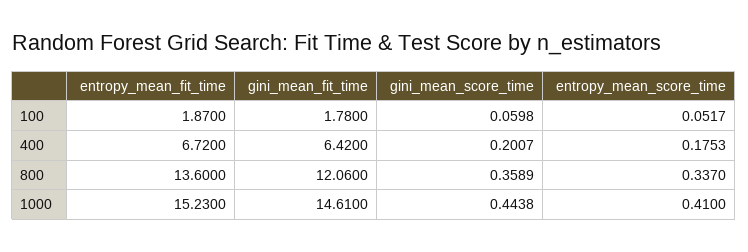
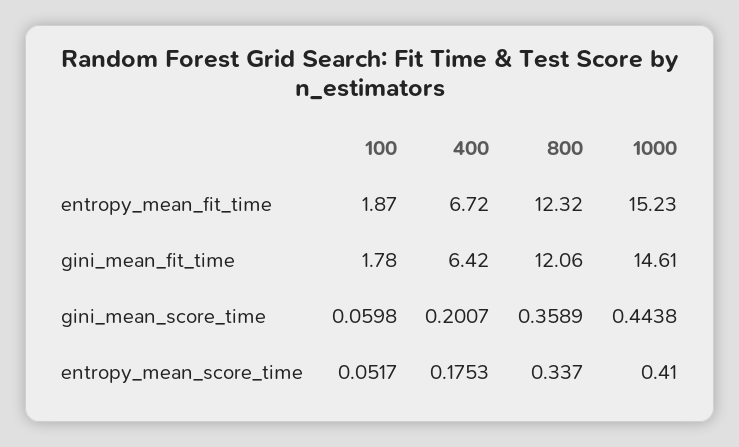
entropy_mean_fit_time, 800: 13.6 -> 12.32

